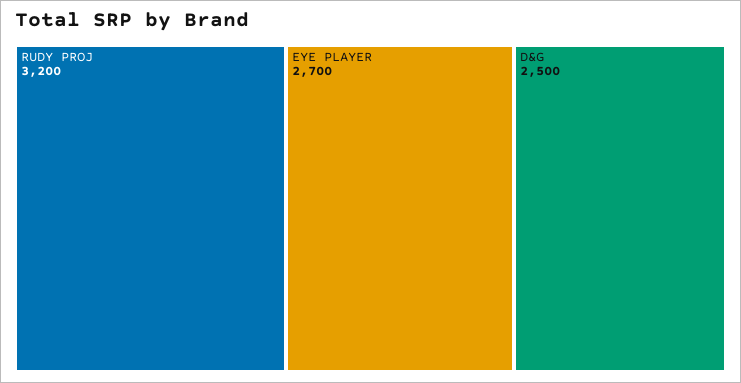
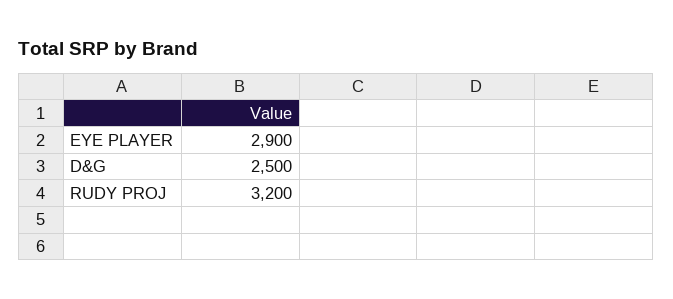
EYE PLAYER: 2700 -> 2900

